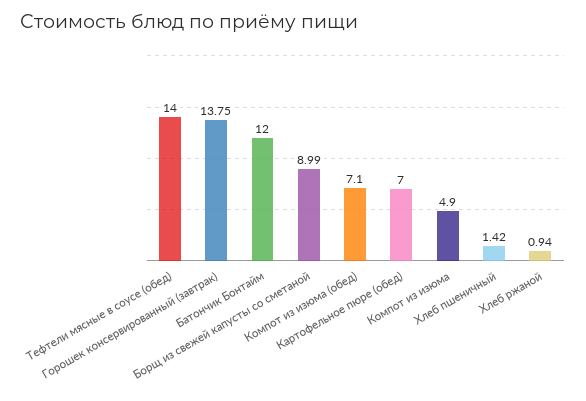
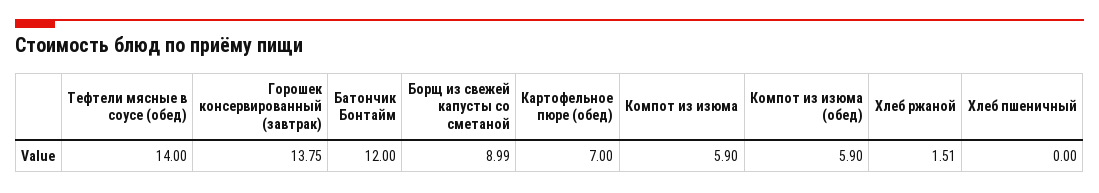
Компот из изюма (обед): 7.1 -> 5.9
Компот из изюма: 4.9 -> 5.9
Хлеб пшеничный: 1.42 -> 0
Хлеб ржаной: 0.94 -> 1.51

